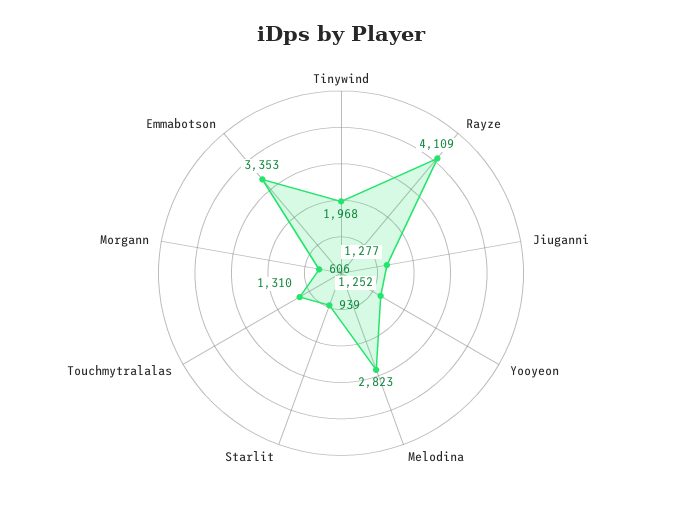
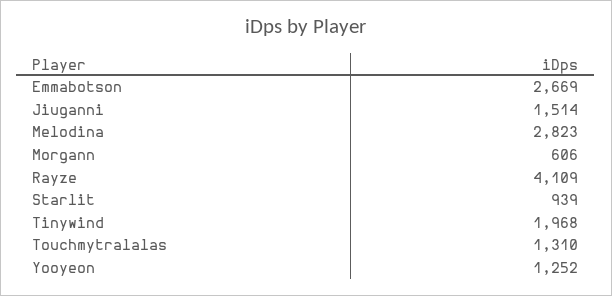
Jiuganni: 1277 -> 1514
Emmabotson: 3353 -> 2669

